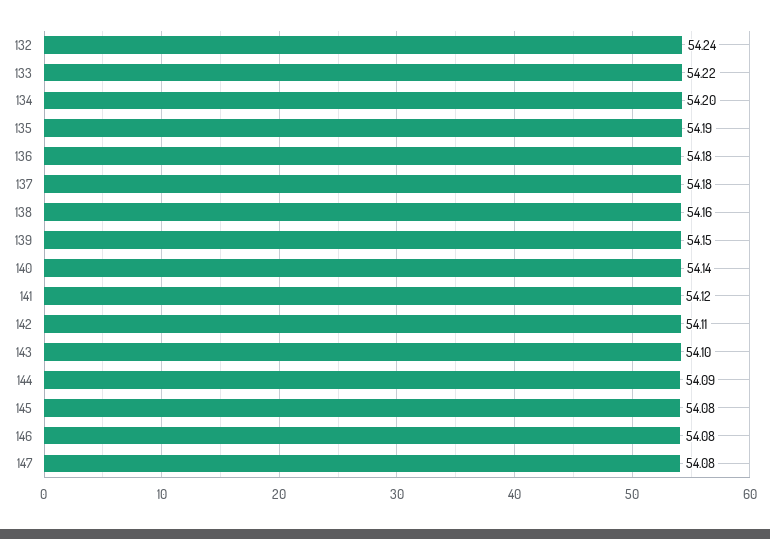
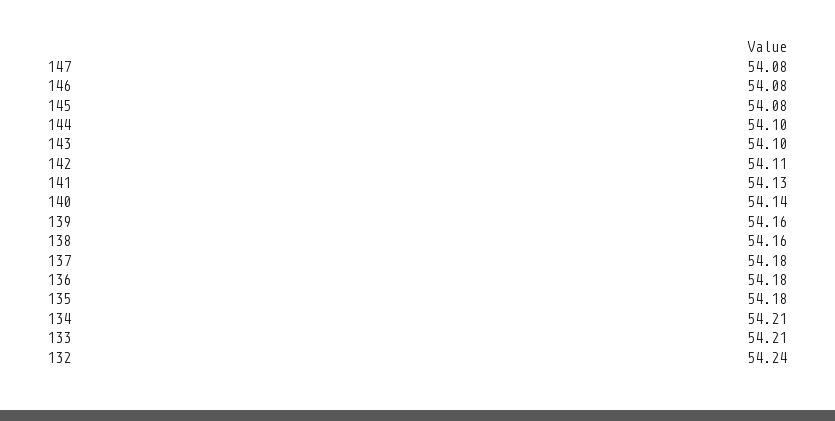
133: 54.22 -> 54.21
134: 54.2 -> 54.21
135: 54.19 -> 54.18
139: 54.15 -> 54.16
141: 54.12 -> 54.13
144: 54.09 -> 54.1

